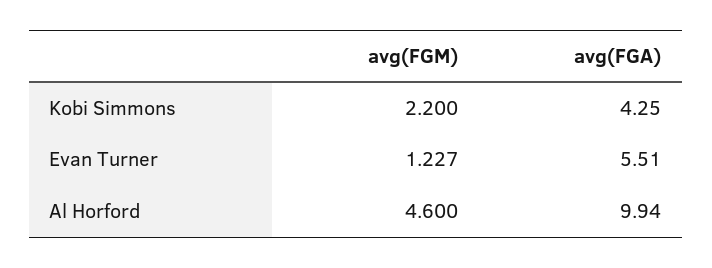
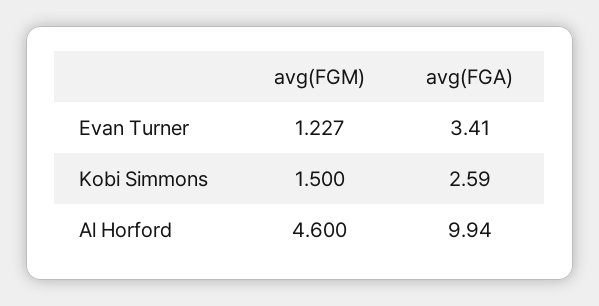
avg(FGM), Kobi Simmons: 2.2 -> 1.5
avg(FGA), Kobi Simmons: 4.25 -> 2.59
avg(FGA), Evan Turner: 5.51 -> 3.41

